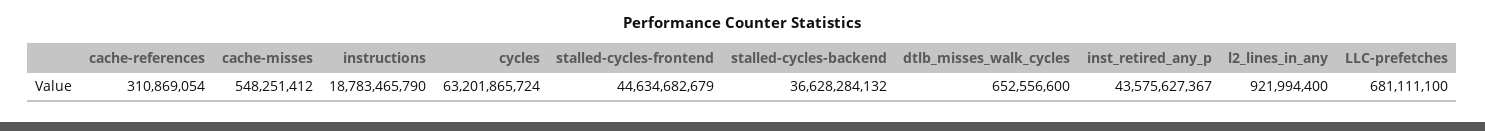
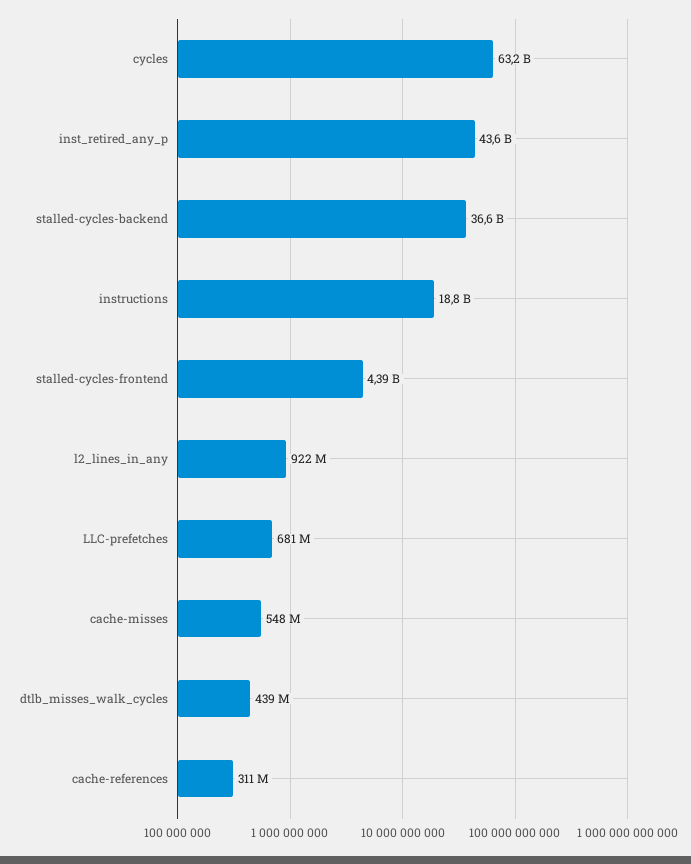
stalled-cycles-frontend: 44634682679 -> 4390000000
dtlb_misses_walk_cycles: 652556600 -> 439000000

